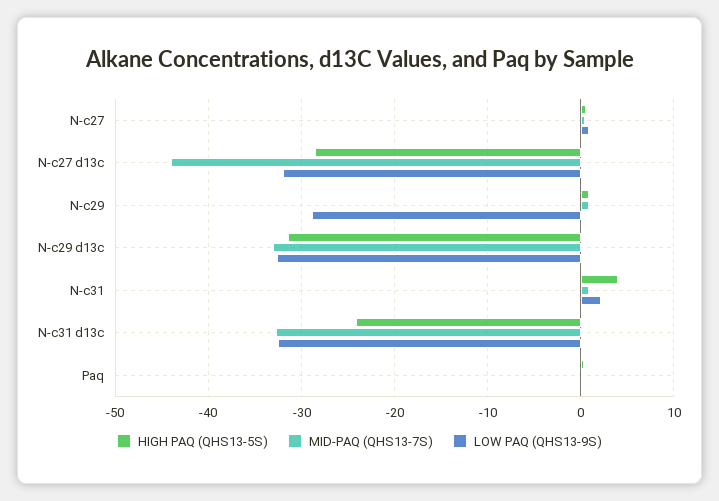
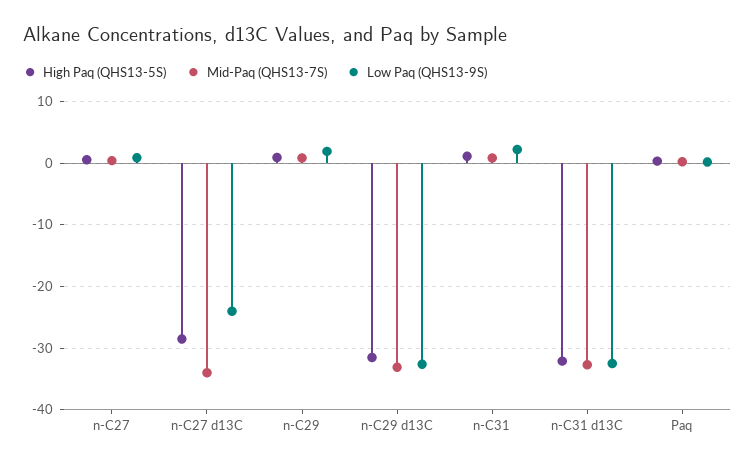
MID-PAQ (QHS13-7S), N-c27 d13c: -44 -> -34
LOW PAQ (QHS13-9S), N-c27 d13c: -32 -> -24
LOW PAQ (QHS13-9S), N-c29: -29 -> 2
HIGH PAQ (QHS13-5S), N-c31: 4 -> 1
HIGH PAQ (QHS13-5S), N-c31 d13c: -24 -> -32

